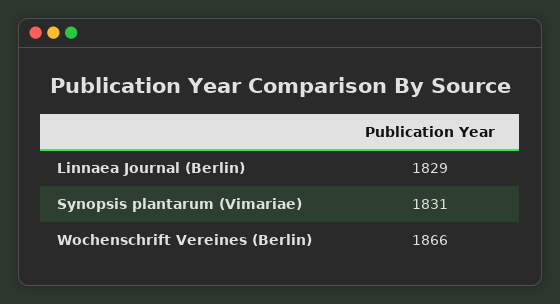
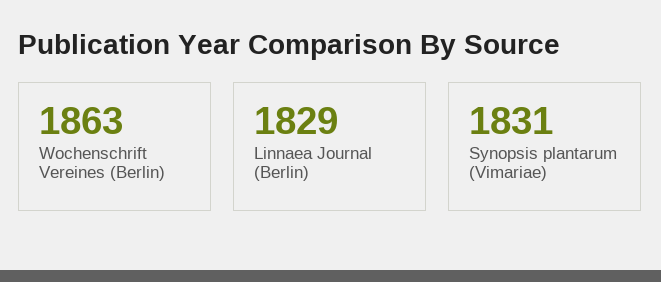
Wochenschrift Vereines (Berlin): 1866 -> 1863

